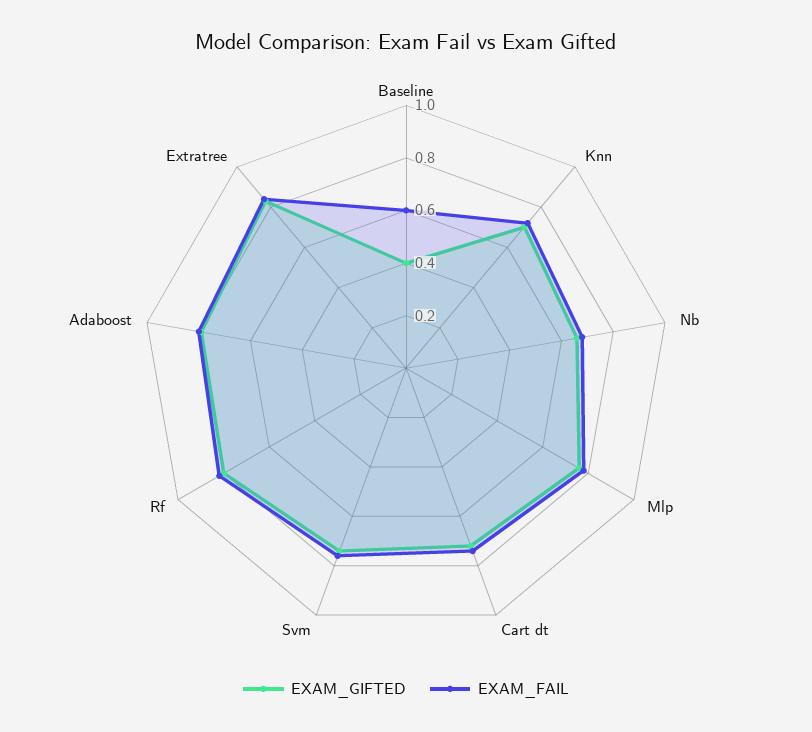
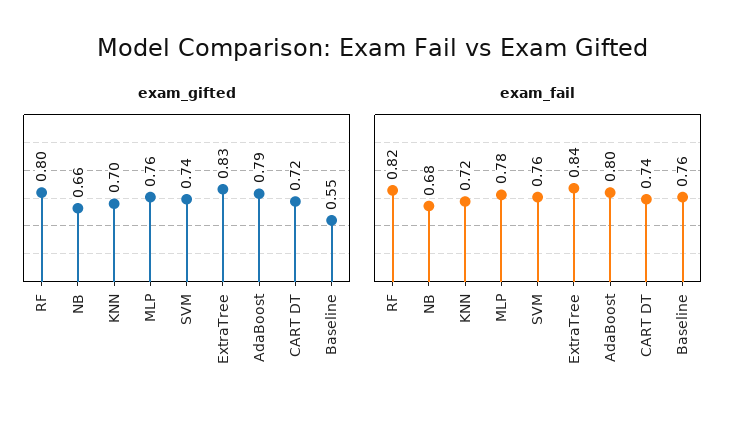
EXAM_GIFTED, Baseline: 0.4 -> 0.55
EXAM_FAIL, Baseline: 0.6 -> 0.76

